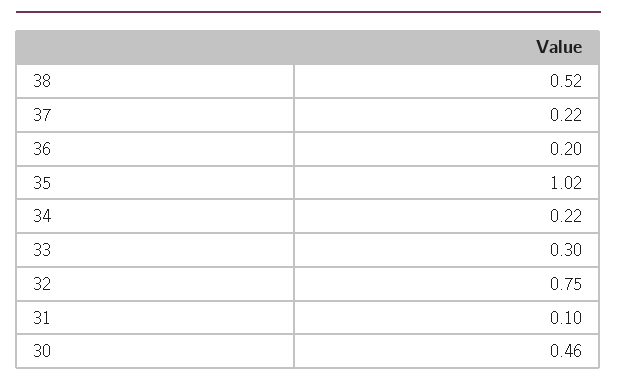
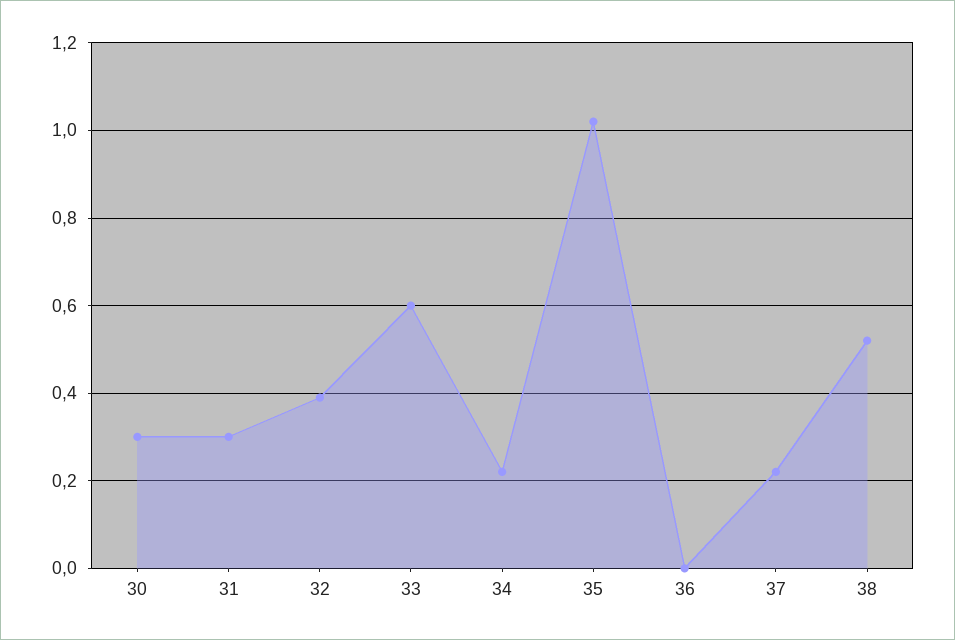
36: 0.2 -> 0
33: 0.3 -> 0.6
32: 0.75 -> 0.4
31: 0.1 -> 0.3
30: 0.46 -> 0.3

